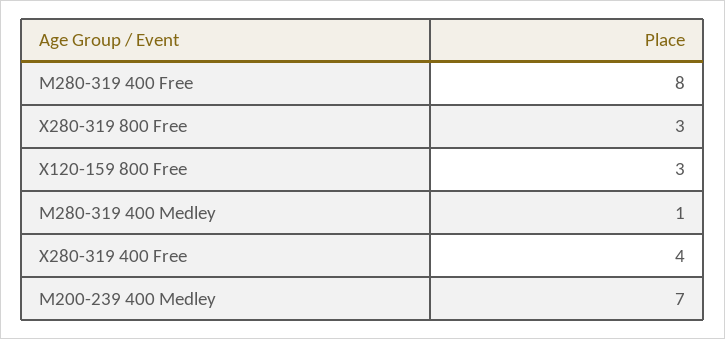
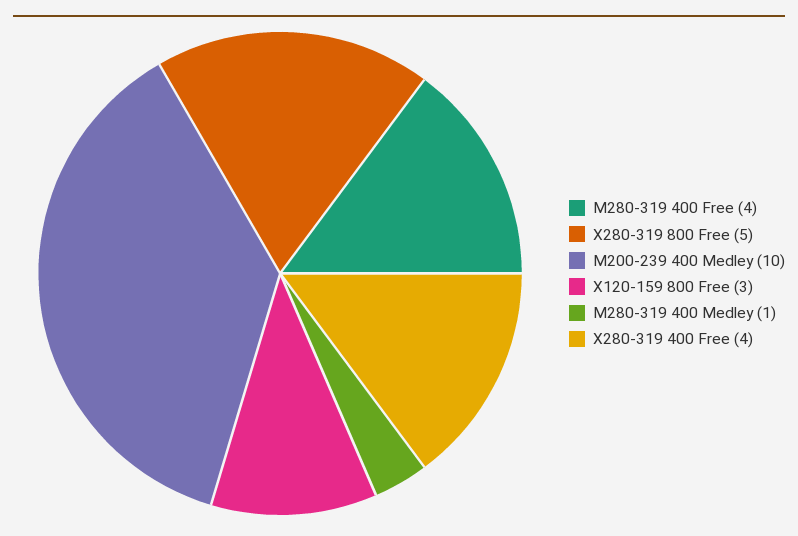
M280-319 400 Free: 8 -> 4
X280-319 800 Free: 3 -> 5
M200-239 400 Medley: 7 -> 10

